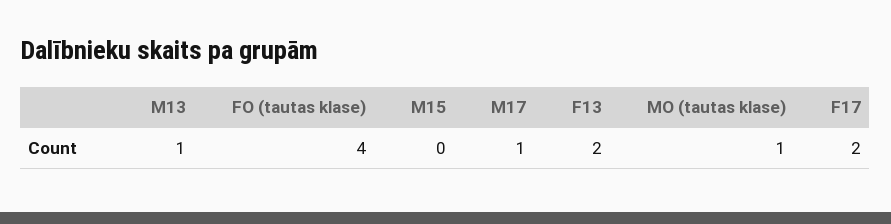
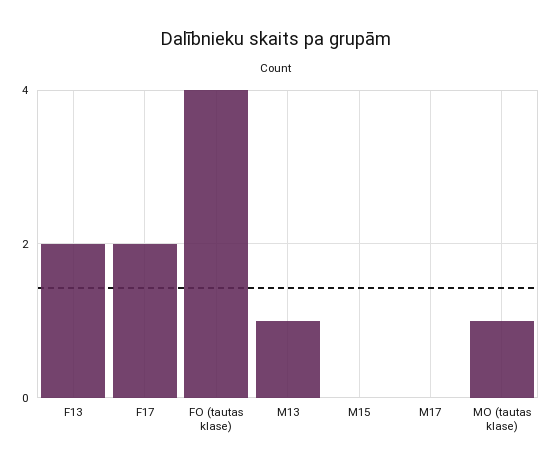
M17: 1 -> 0

